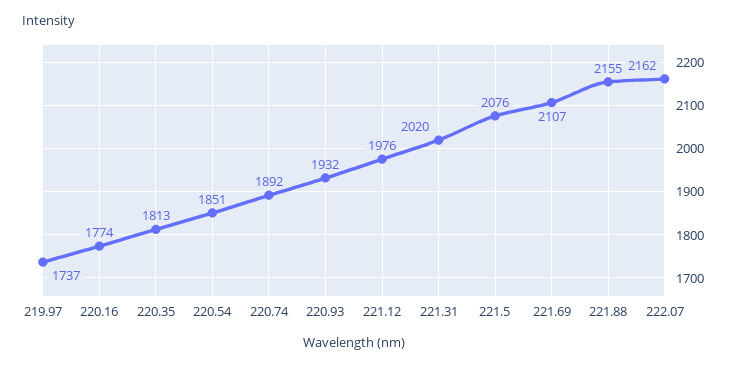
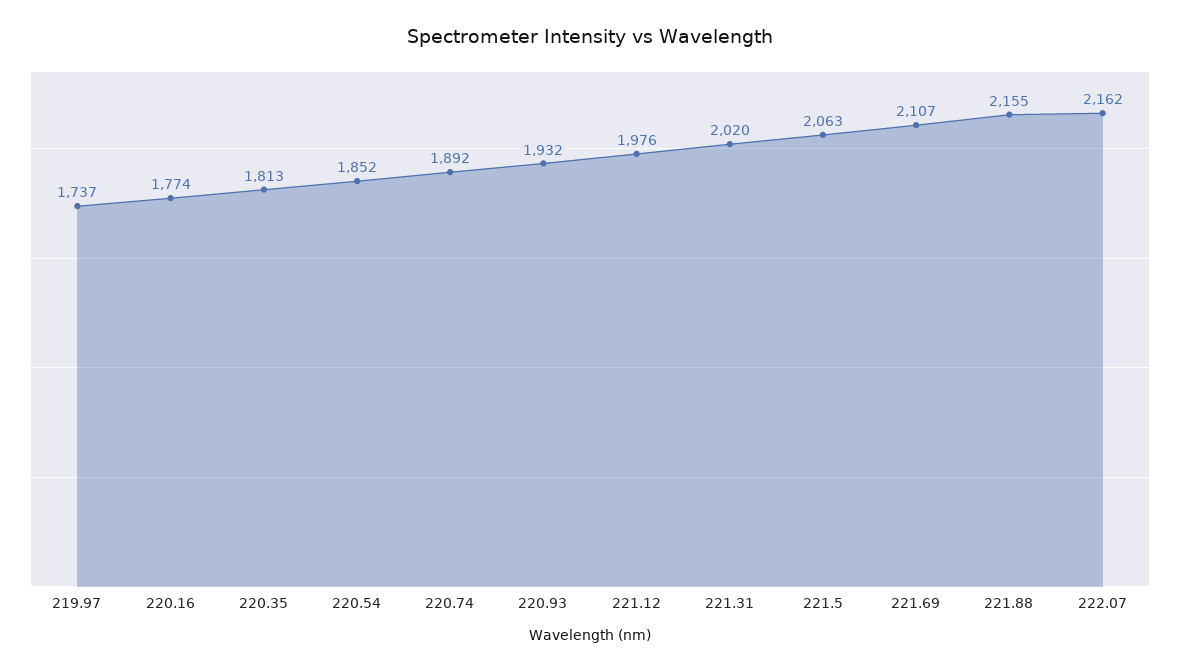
220.54: 1851 -> 1852
221.5: 2076 -> 2063

